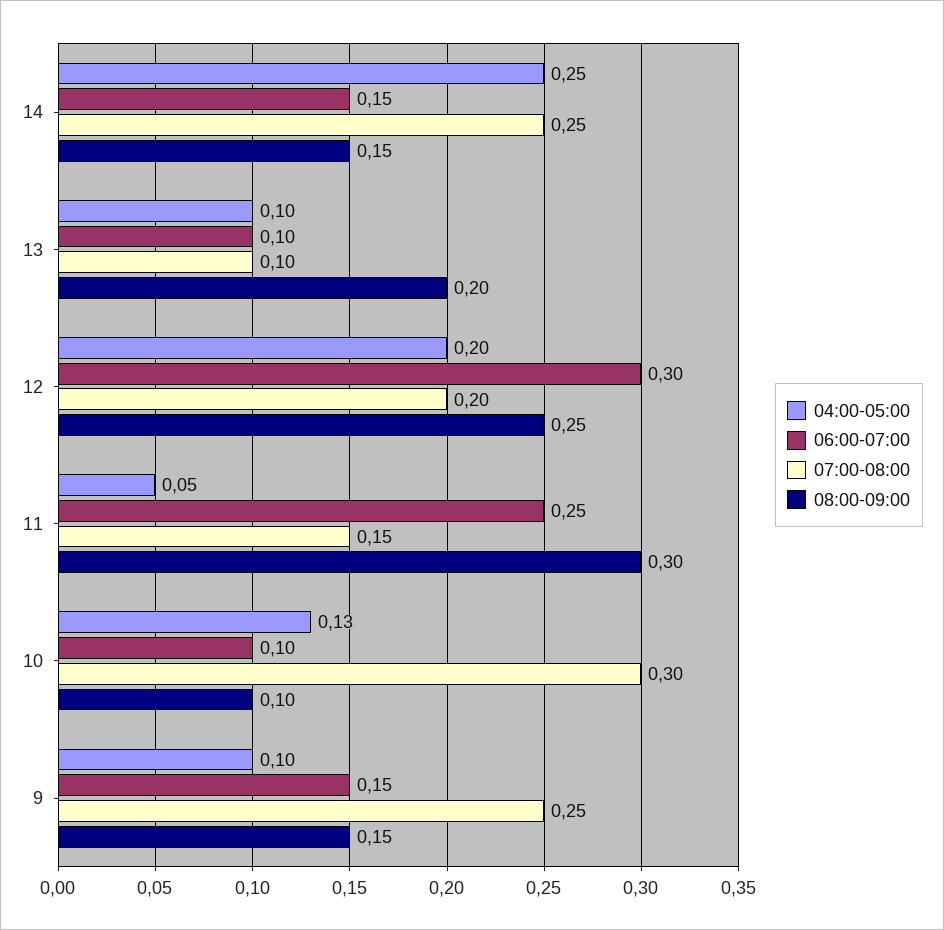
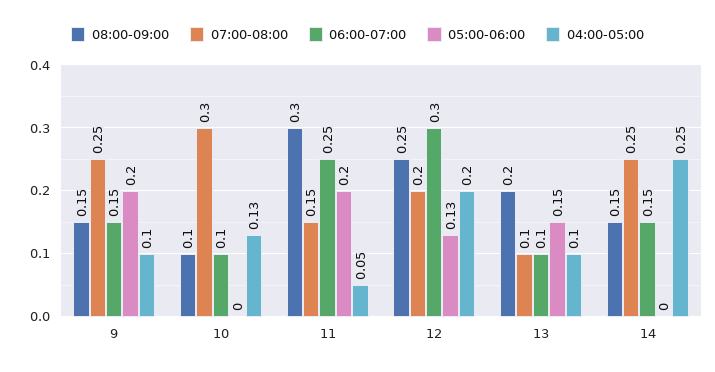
05:00-06:00, 9: none -> 0.2
05:00-06:00, 10: none -> 0
05:00-06:00, 11: none -> 0.2
05:00-06:00, 12: none -> 0.13
05:00-06:00, 13: none -> 0.15
05:00-06:00, 14: none -> 0

